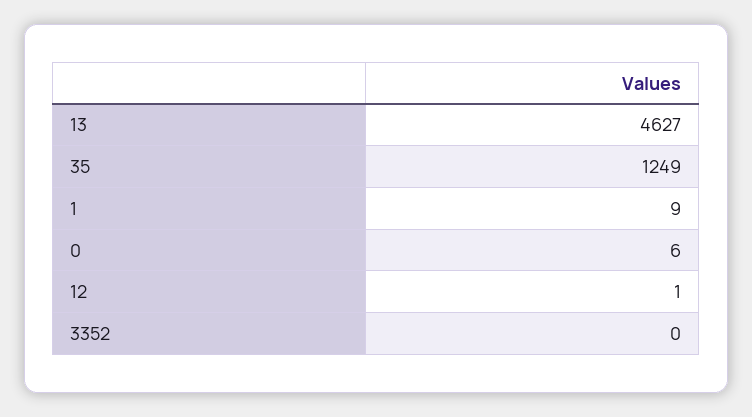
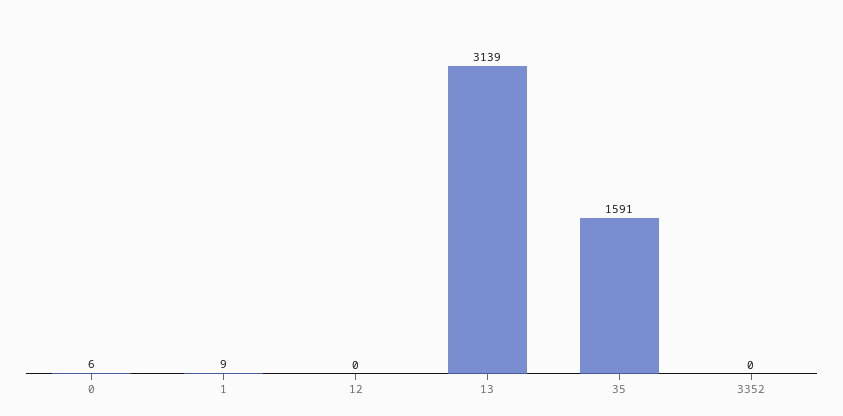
13: 4627 -> 3139
35: 1249 -> 1591
12: 1 -> 0

